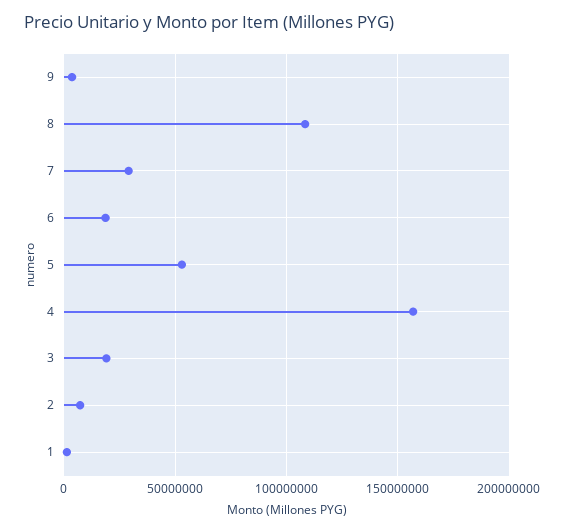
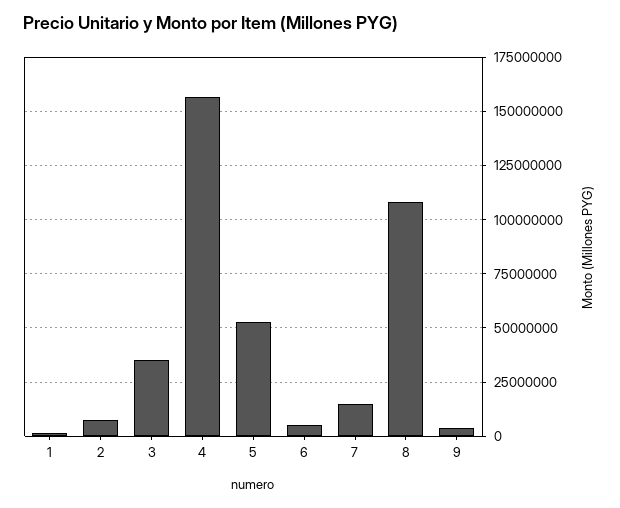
7: 30000000 -> 15000000
6: 20000000 -> 5000000
3: 20000000 -> 35000000

